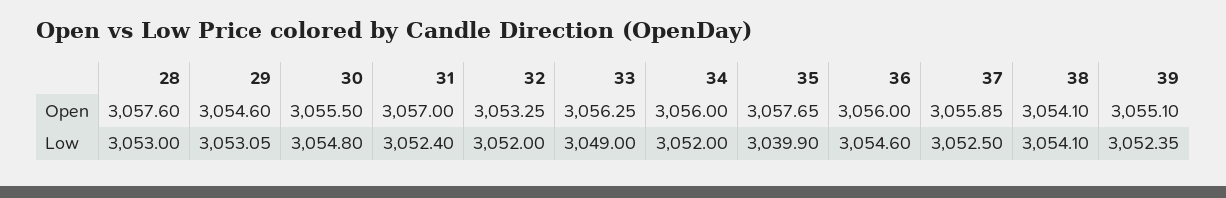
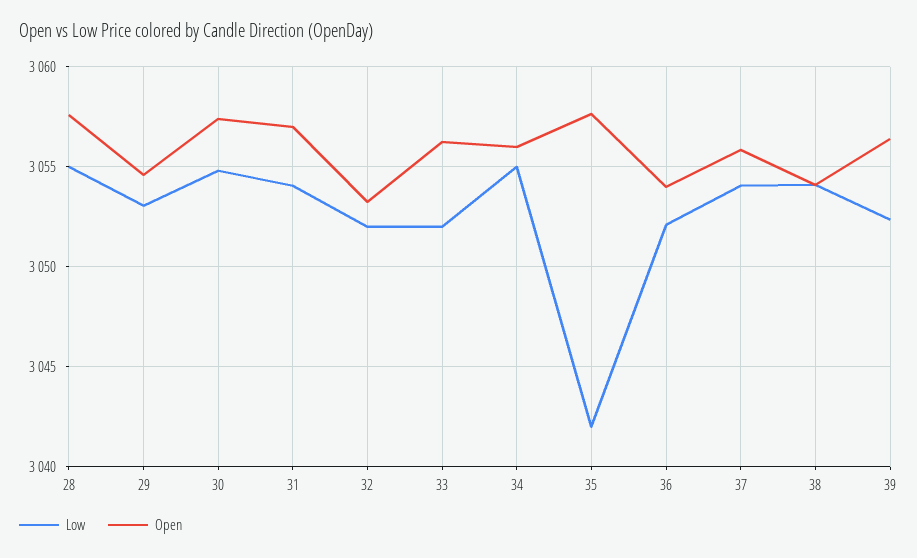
Open, 30: 3055.5 -> 3057.5
Open, 36: 3056 -> 3054
Open, 39: 3055.1 -> 3056.5
Low, 28: 3053 -> 3055
Low, 31: 3052.4 -> 3054
Low, 33: 3049 -> 3052
Low, 34: 3052 -> 3055
Low, 35: 3039.9 -> 3042
Low, 36: 3054.6 -> 3052
Low, 37: 3052.5 -> 3054

